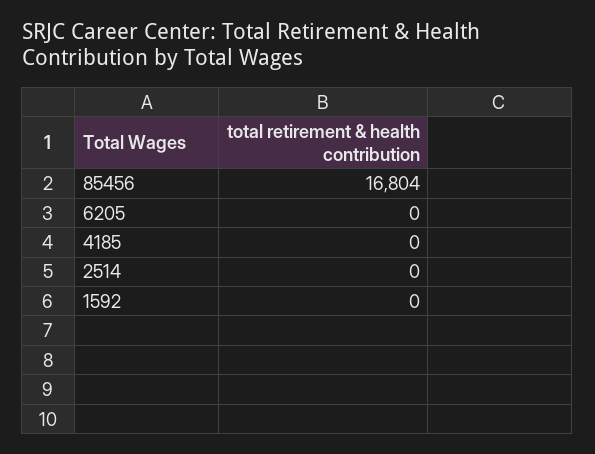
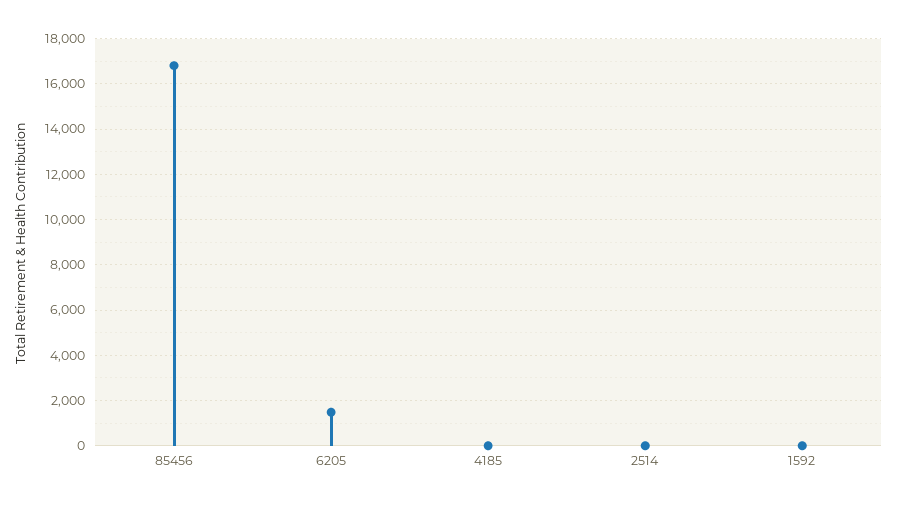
6205: 0 -> 1500

